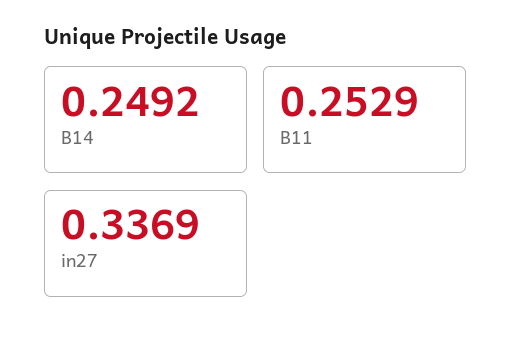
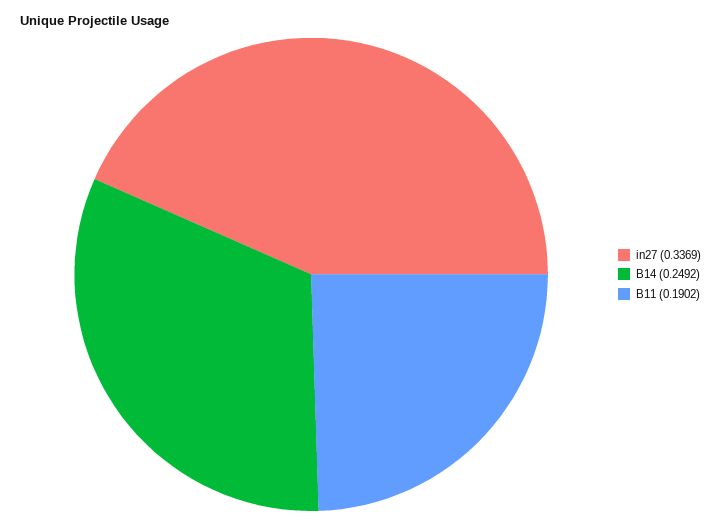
B11: 0.2529 -> 0.1902

